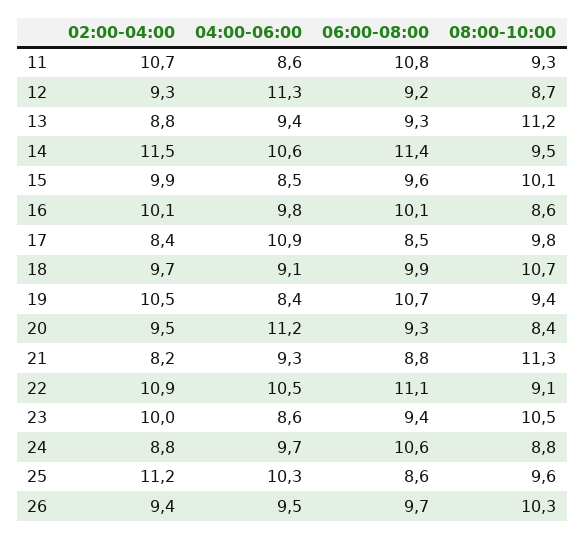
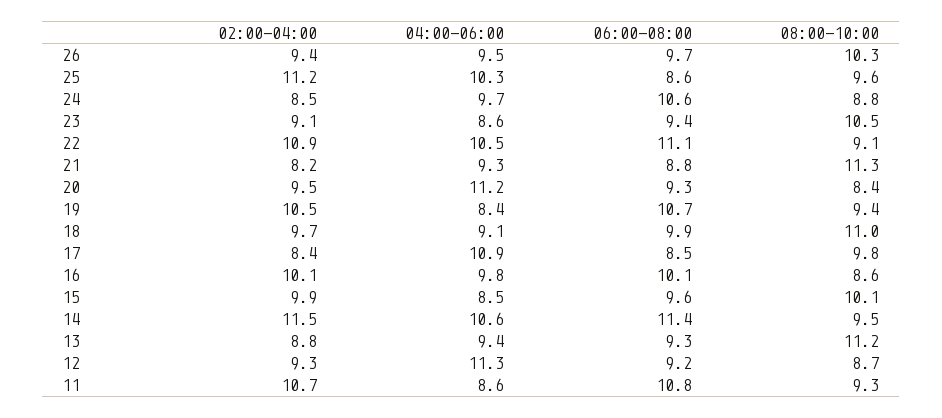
08:00-10:00, 18: 10.7 -> 11
02:00-04:00, 23: 10 -> 9.1
02:00-04:00, 24: 8.8 -> 8.5

